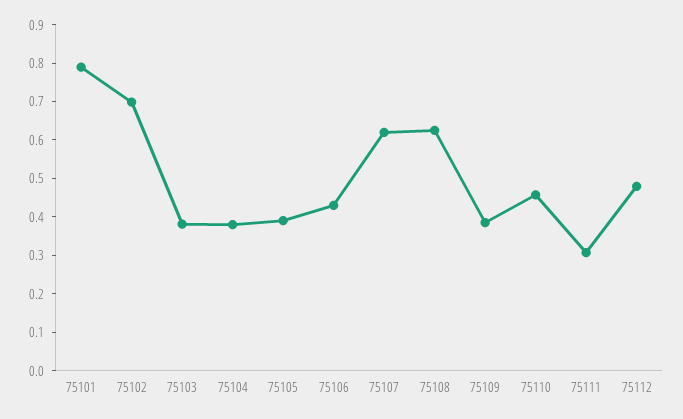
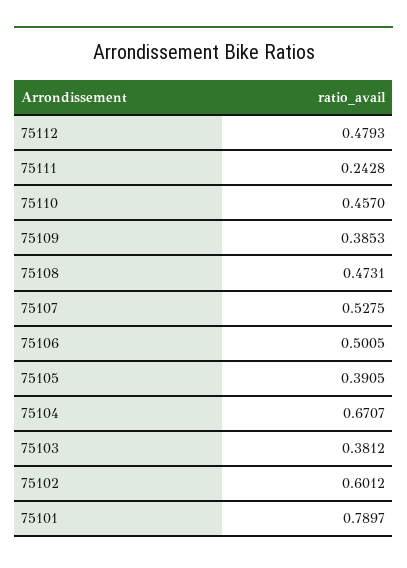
75102: 0.7 -> 0.6012
75104: 0.375 -> 0.6707
75106: 0.425 -> 0.5005
75107: 0.625 -> 0.5275
75108: 0.625 -> 0.4731
75111: 0.3 -> 0.2428

